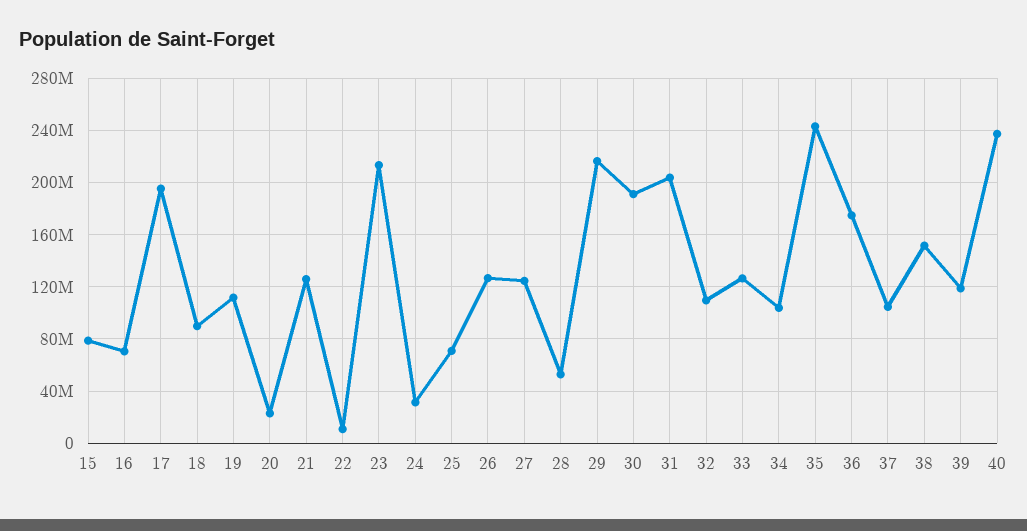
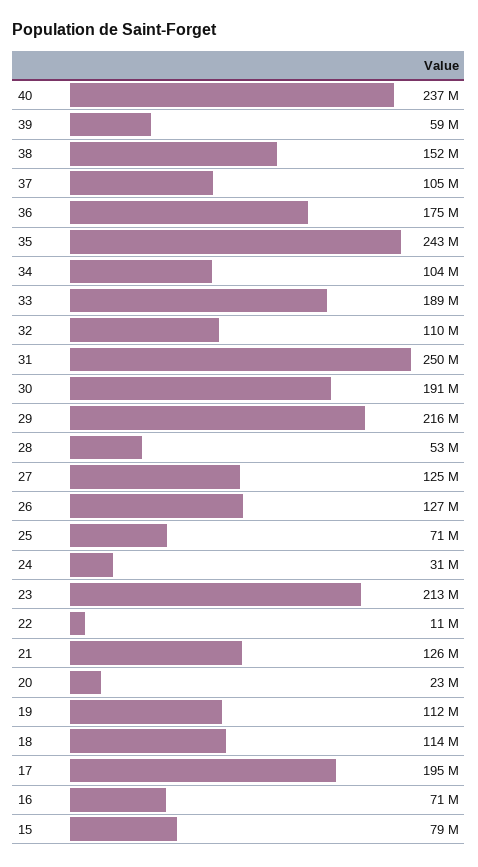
18: 90000000 -> 114000000
31: 205000000 -> 250000000
33: 125000000 -> 189000000
39: 120000000 -> 59000000

